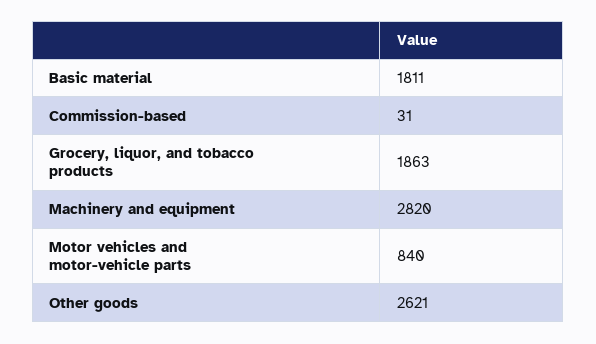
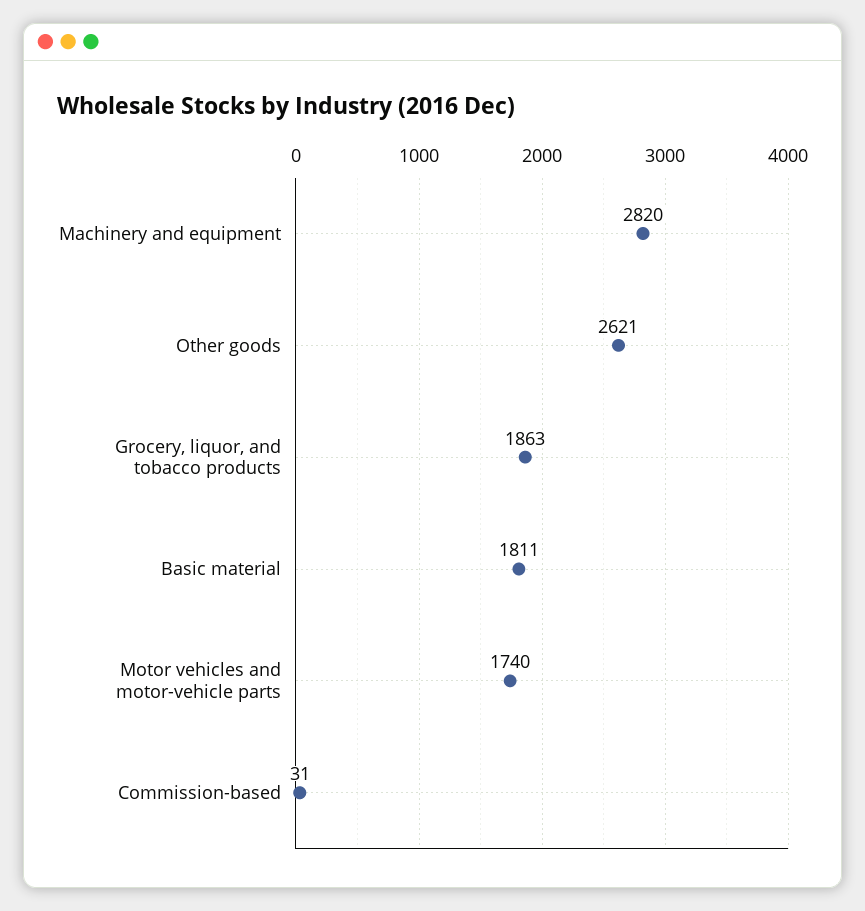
Motor vehicles and motor-vehicle parts: 840 -> 1740

